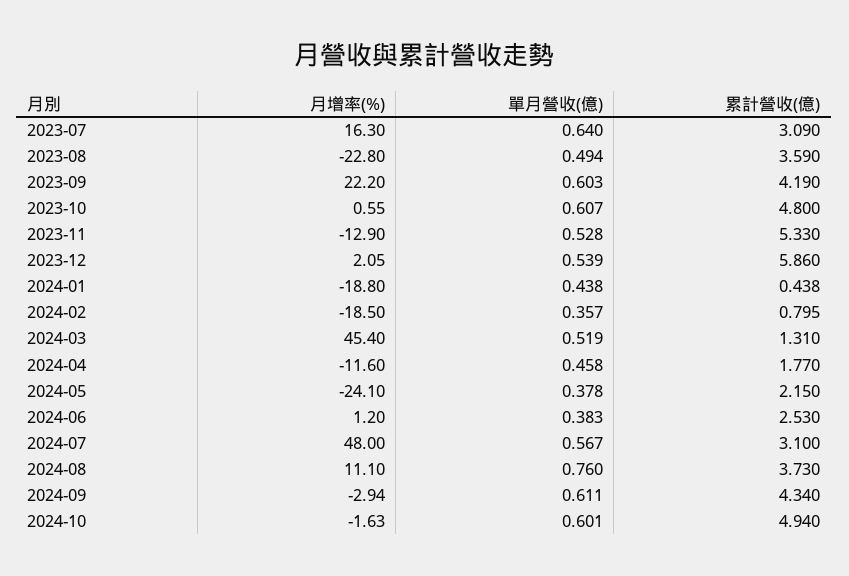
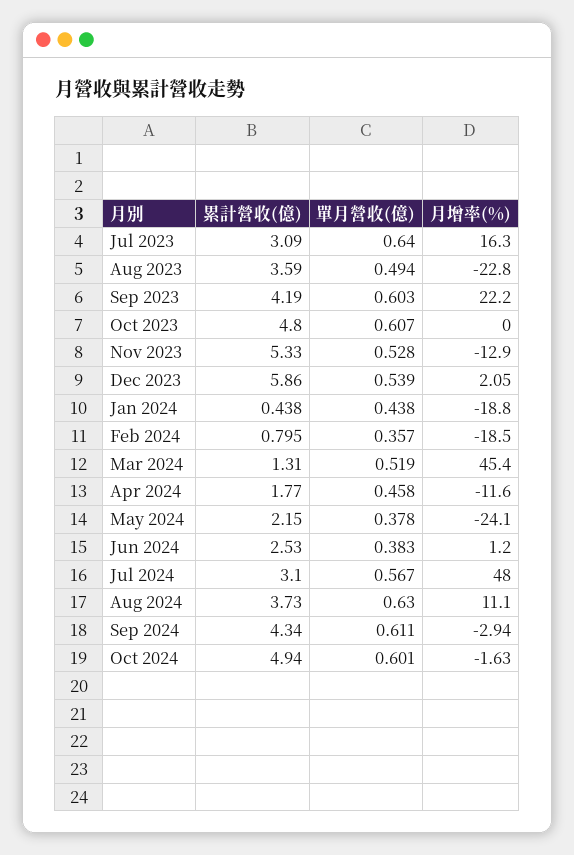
月增率(%), 2023-10: 0.55 -> 0
單月營收(億), 2024-08: 0.76 -> 0.63

